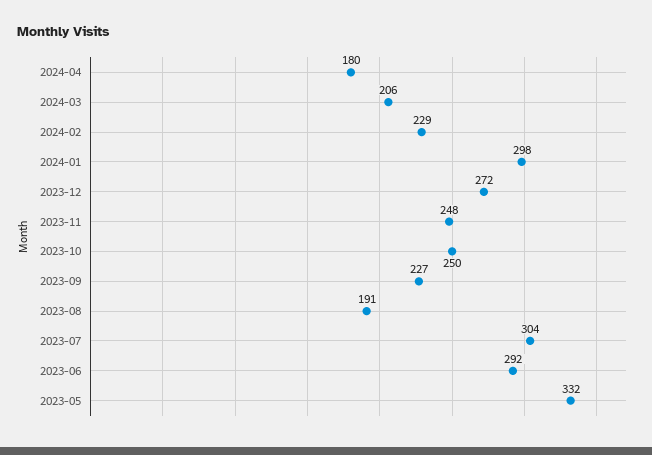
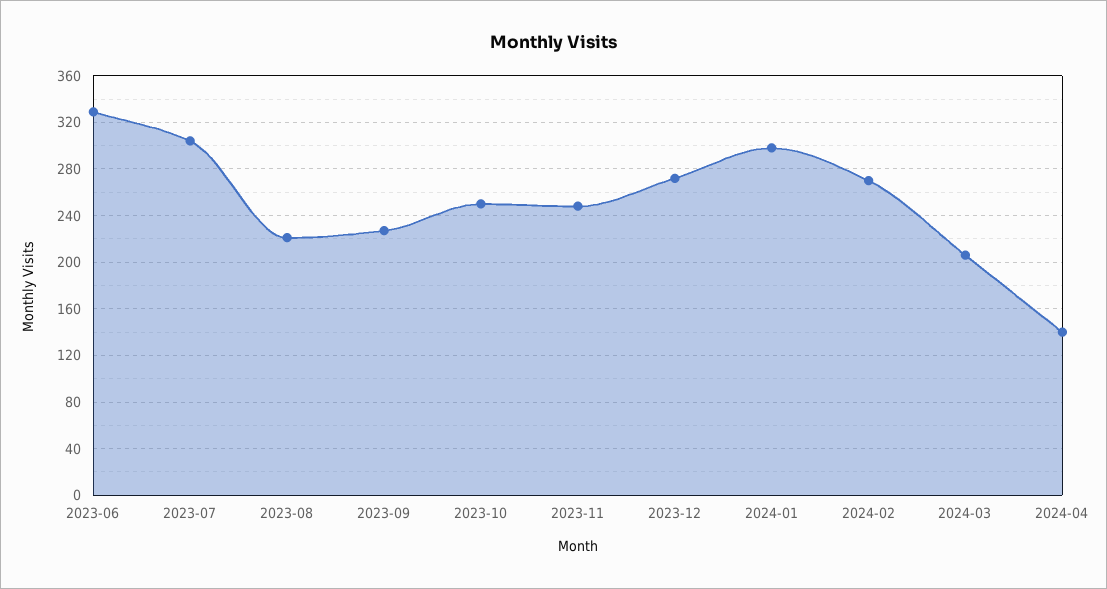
2024-04: 180 -> 140
2024-02: 229 -> 270
2023-08: 191 -> 220
2023-06: 292 -> 330
2023-05: 332 -> none

